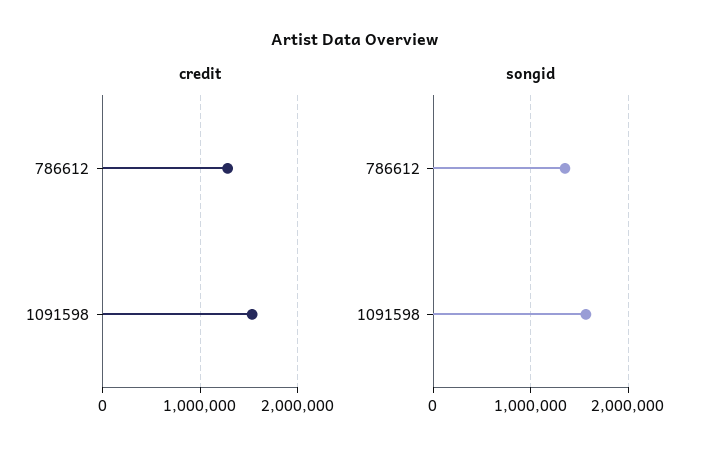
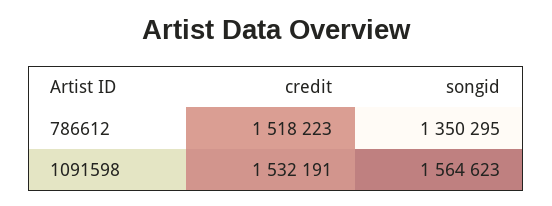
credit, 786612: 1300000 -> 1518223

